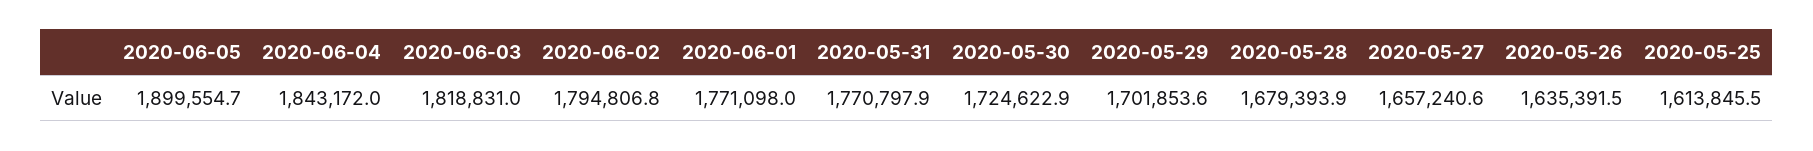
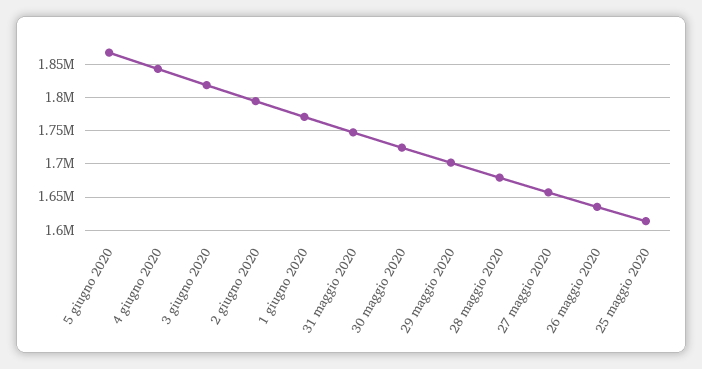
2020-06-05: 1899554.7 -> 1870000
2020-05-31: 1770797.9 -> 1750000

